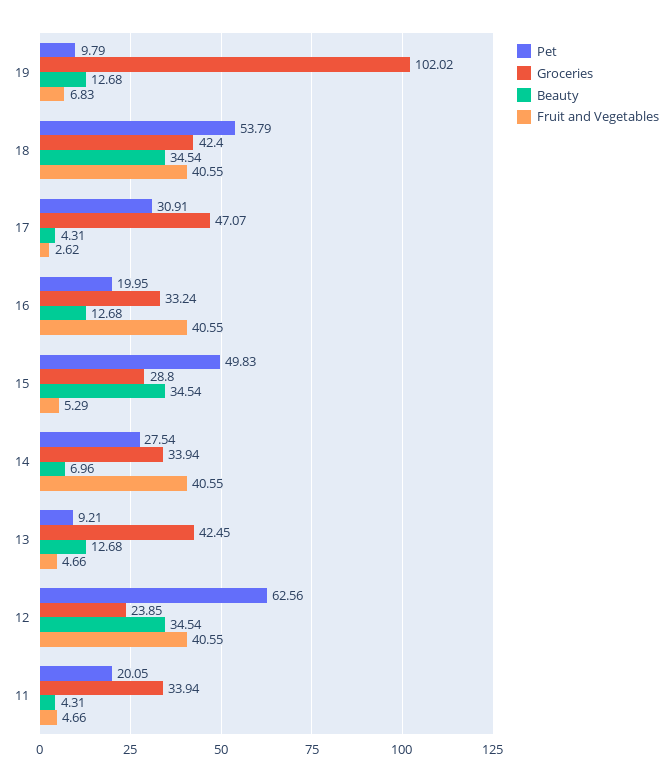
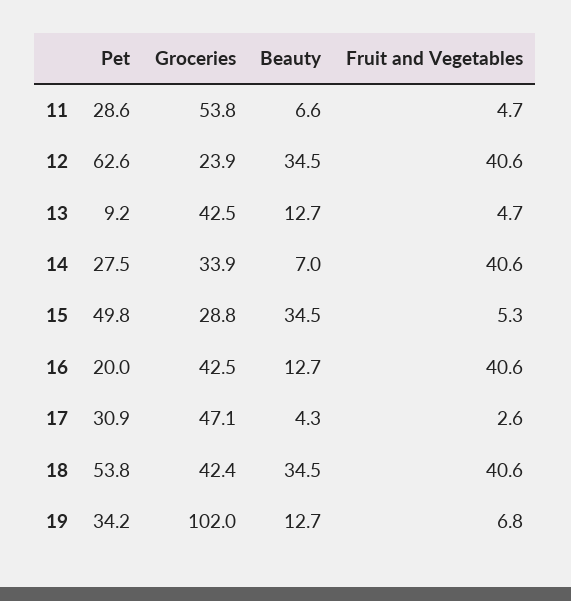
Pet, 19: 9.79 -> 34.2
Groceries, 16: 33.24 -> 42.5
Pet, 11: 20.05 -> 28.6
Groceries, 11: 33.94 -> 53.8
Beauty, 11: 4.31 -> 6.6

